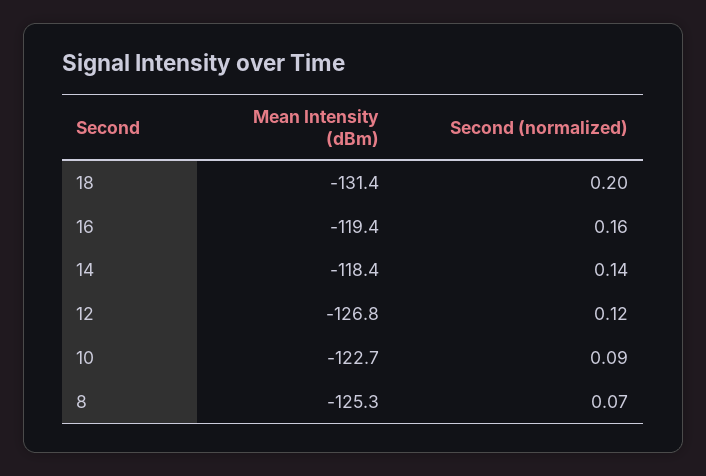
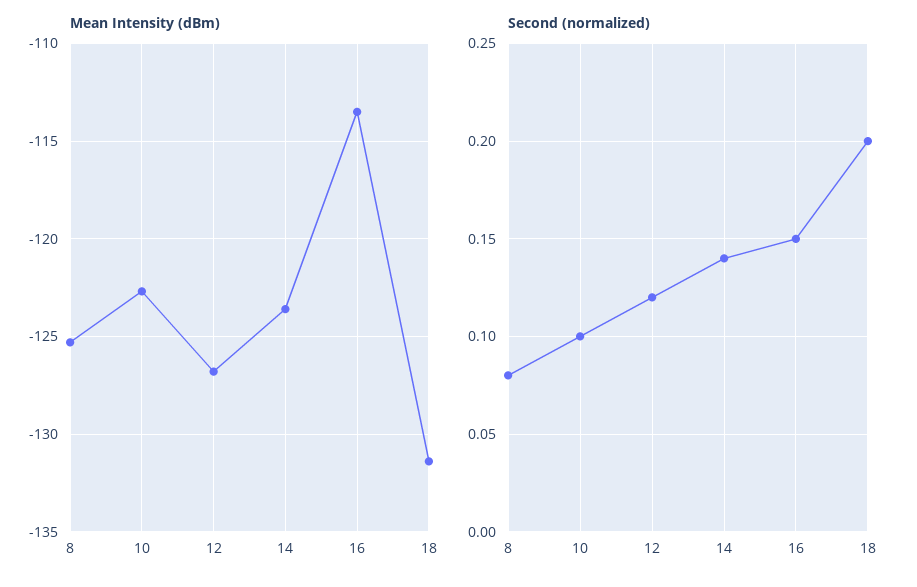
Mean Intensity (dBm), 16: -119.4 -> -113.5
Second (normalized), 16: 0.16 -> 0.15
Mean Intensity (dBm), 14: -118.4 -> -123.5
Second (normalized), 10: 0.09 -> 0.1
Second (normalized), 8: 0.07 -> 0.08

